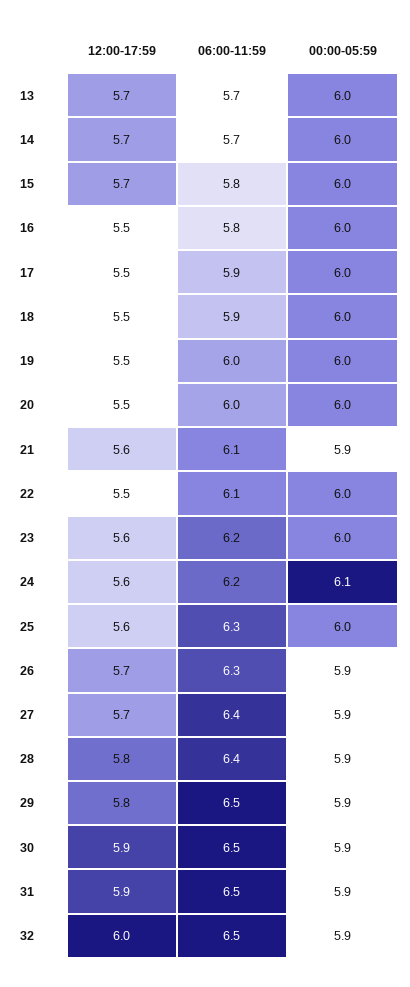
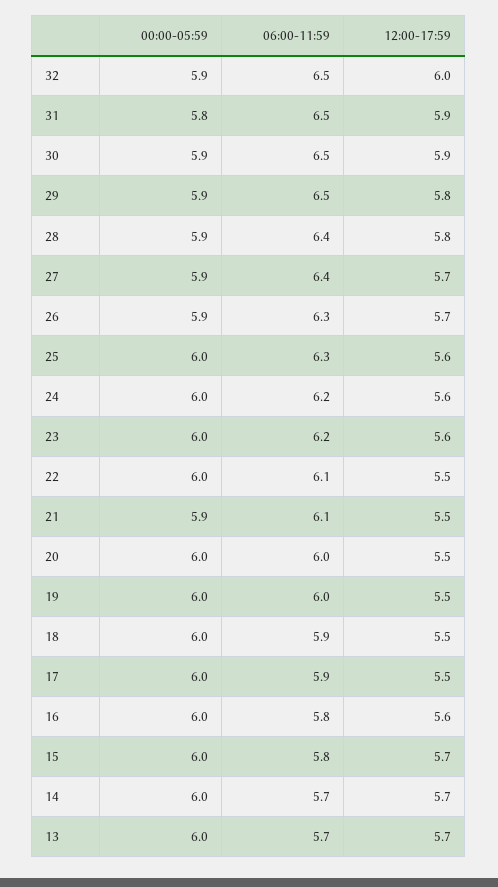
12:00-17:59, 16: 5.5 -> 5.6
12:00-17:59, 21: 5.6 -> 5.5
00:00-05:59, 24: 6.1 -> 6
00:00-05:59, 31: 5.9 -> 5.8

